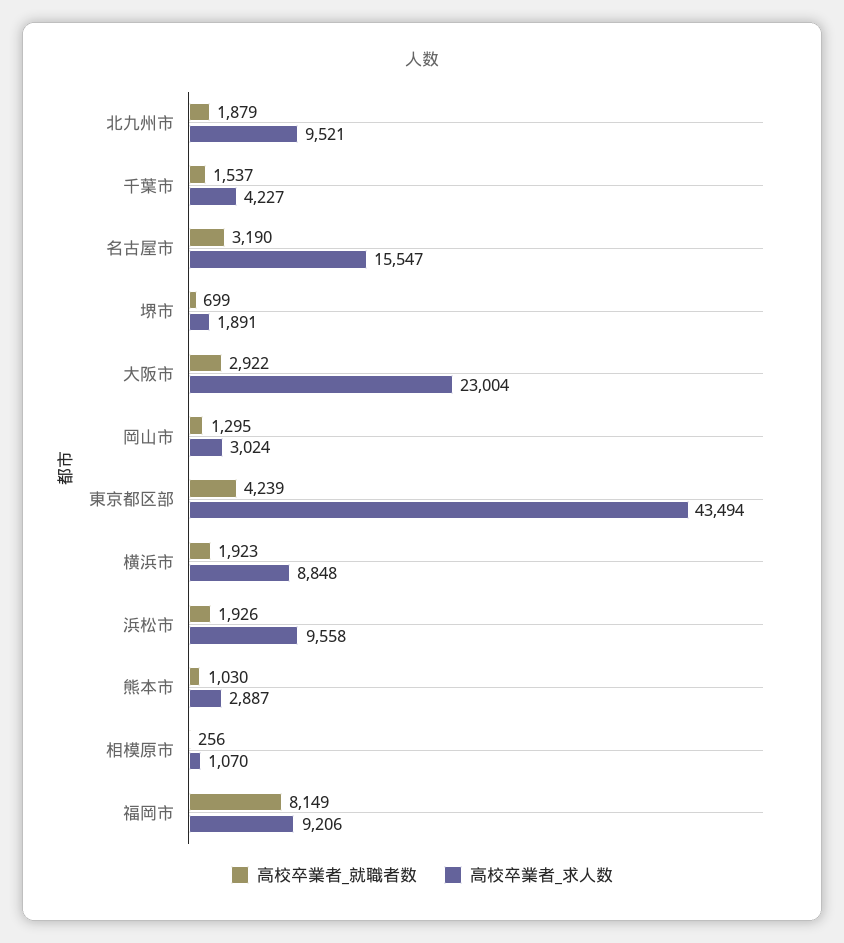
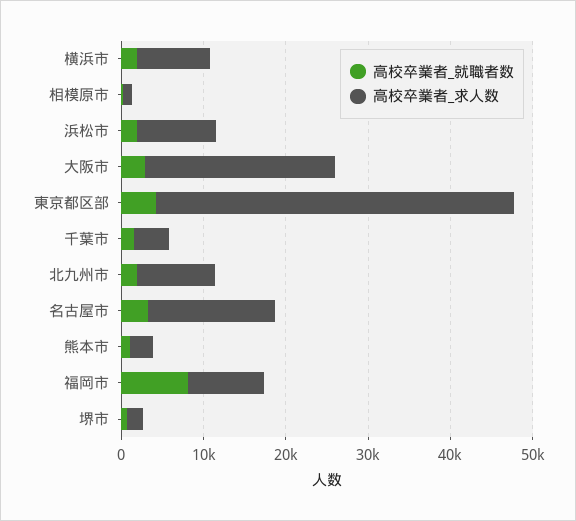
高校卒業者_就職者数, 岡山市: 1295 -> none
高校卒業者_求人数, 岡山市: 3024 -> none

